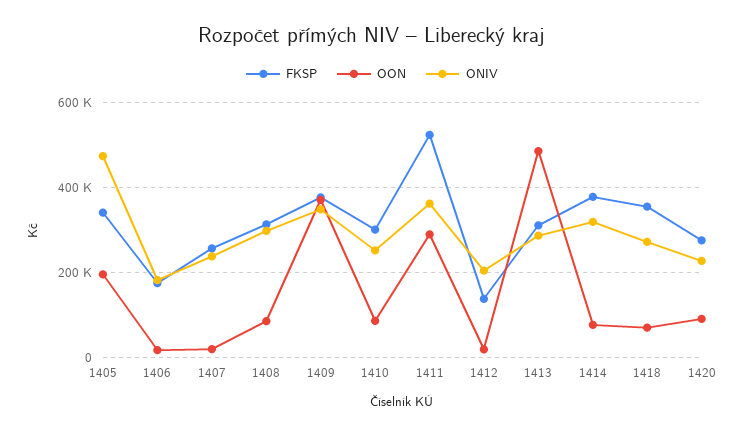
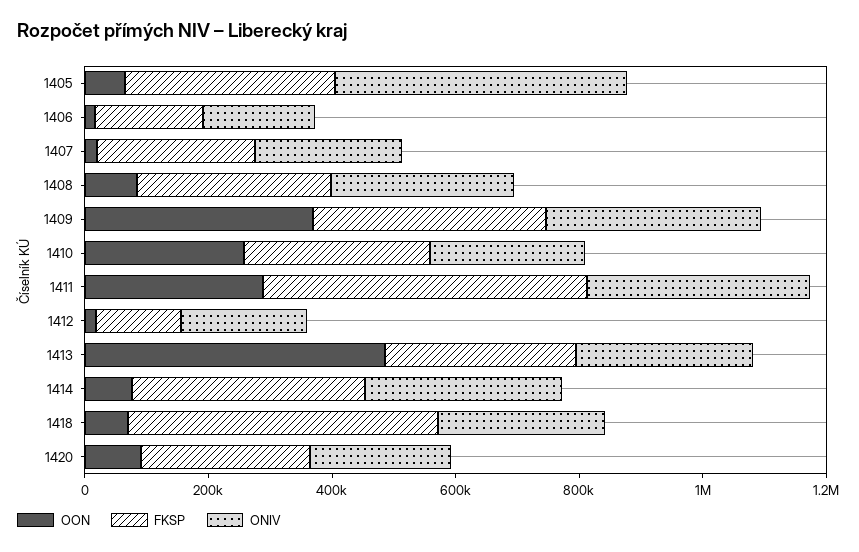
OON, 1405: 200000 -> 50000
OON, 1410: 80000 -> 250000
FKSP, 1418: 360000 -> 500000

